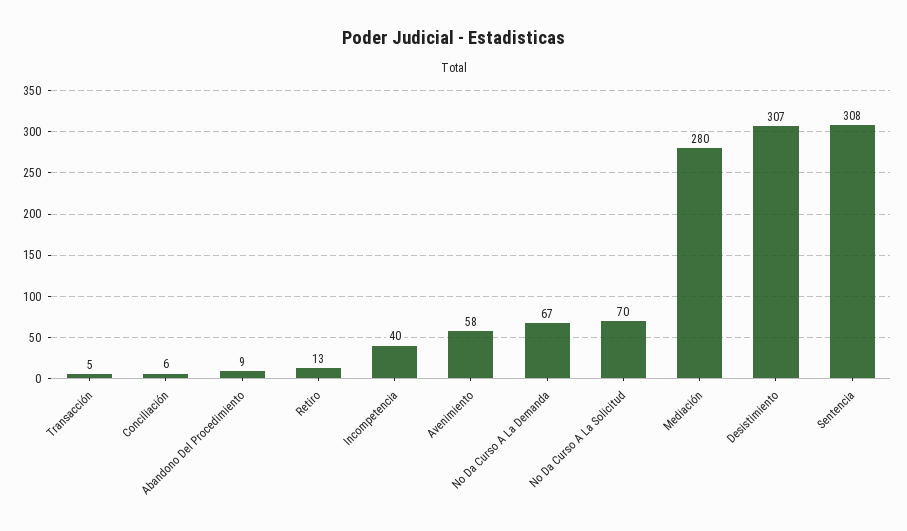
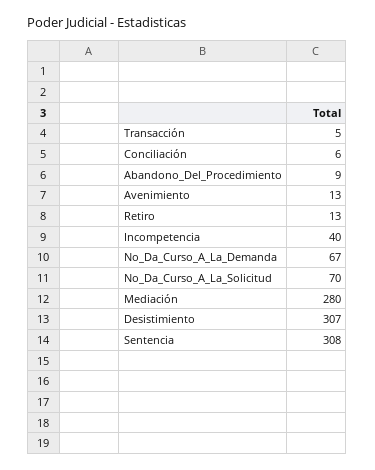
Avenimiento: 58 -> 13

